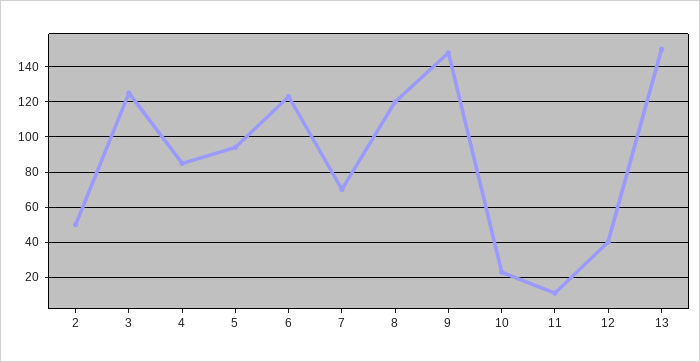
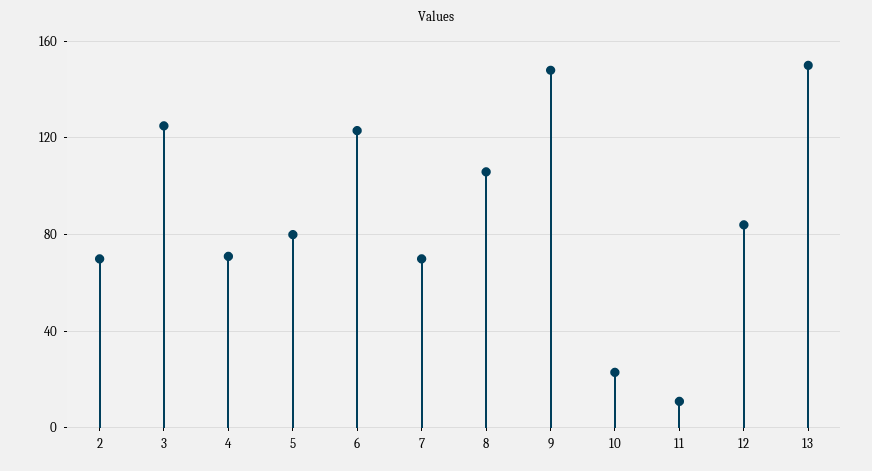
2: 50 -> 70
4: 85 -> 70
5: 95 -> 80
8: 120 -> 105
12: 40 -> 85

